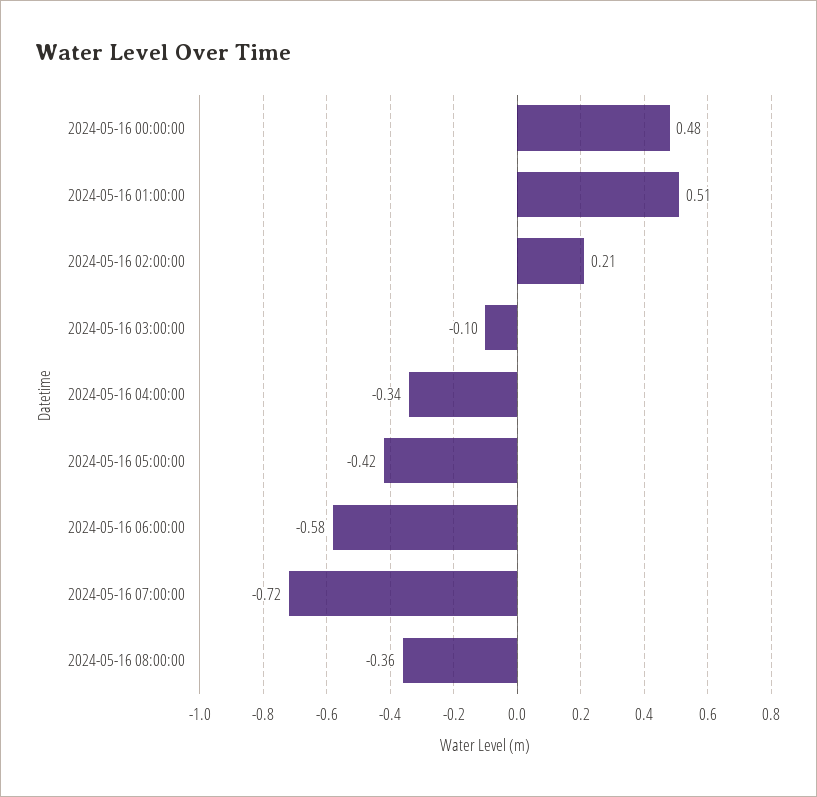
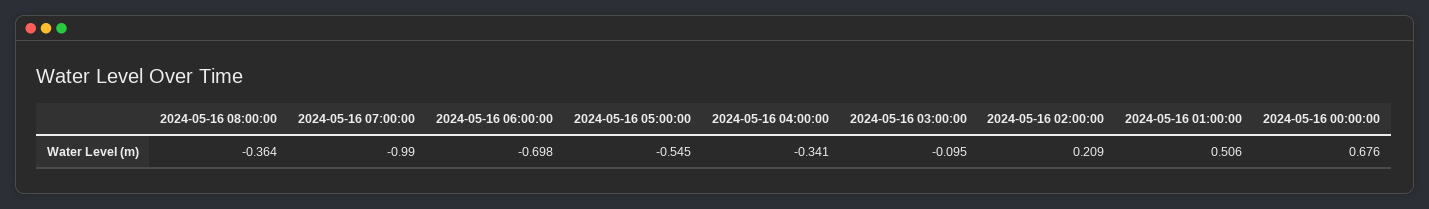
2024-05-16 00:00:00: 0.48 -> 0.676
2024-05-16 05:00:00: -0.42 -> -0.545
2024-05-16 06:00:00: -0.58 -> -0.698
2024-05-16 07:00:00: -0.72 -> -0.99

